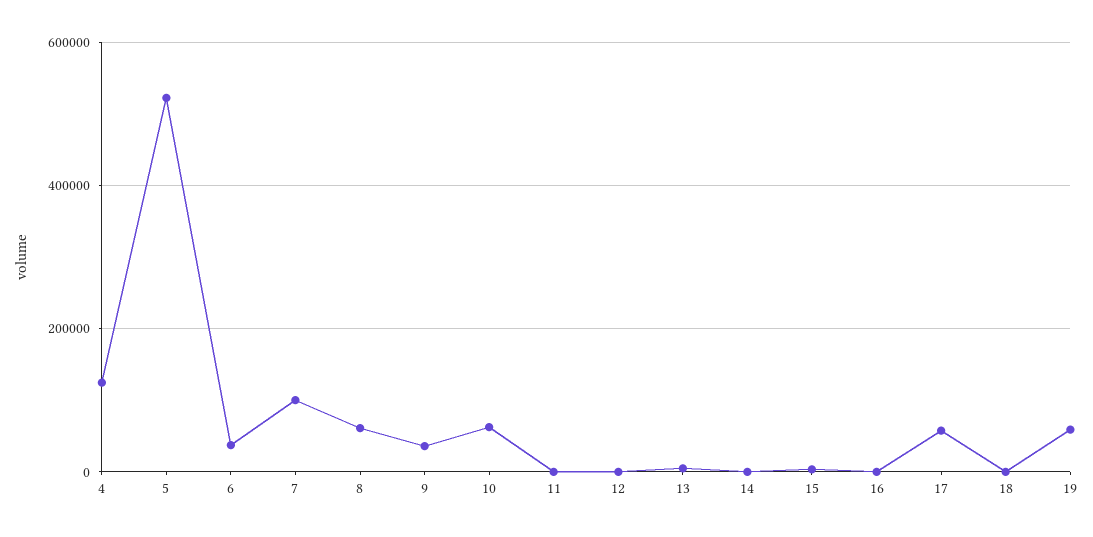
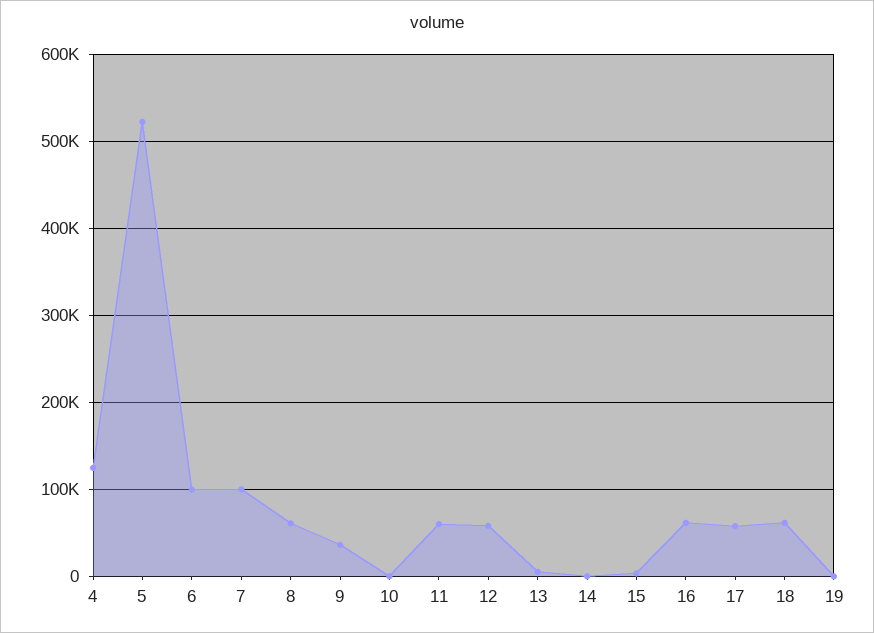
6: 40000 -> 100000
10: 60000 -> 0
11: 0 -> 60000
12: 0 -> 60000
16: 0 -> 60000
18: 0 -> 60000
19: 60000 -> 0

